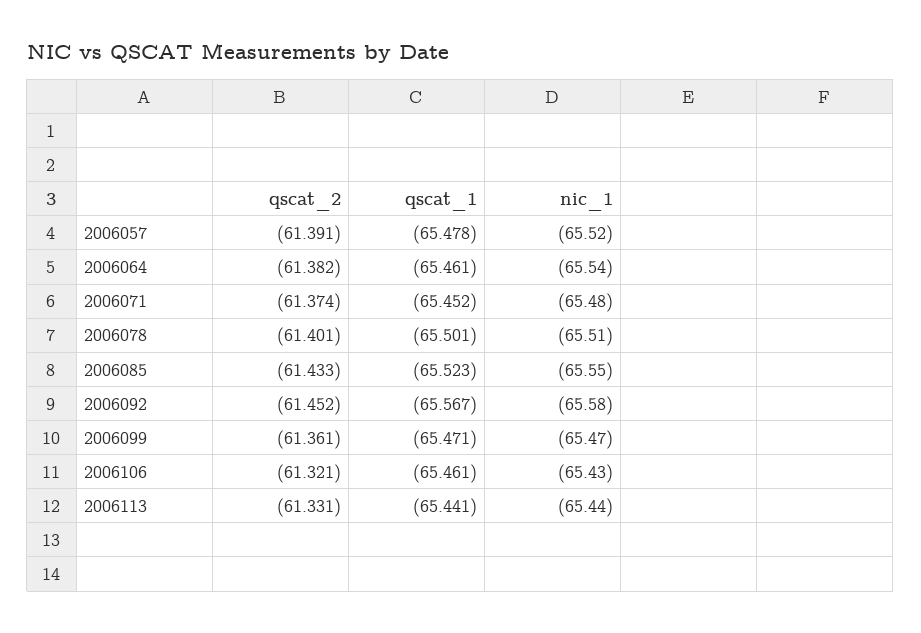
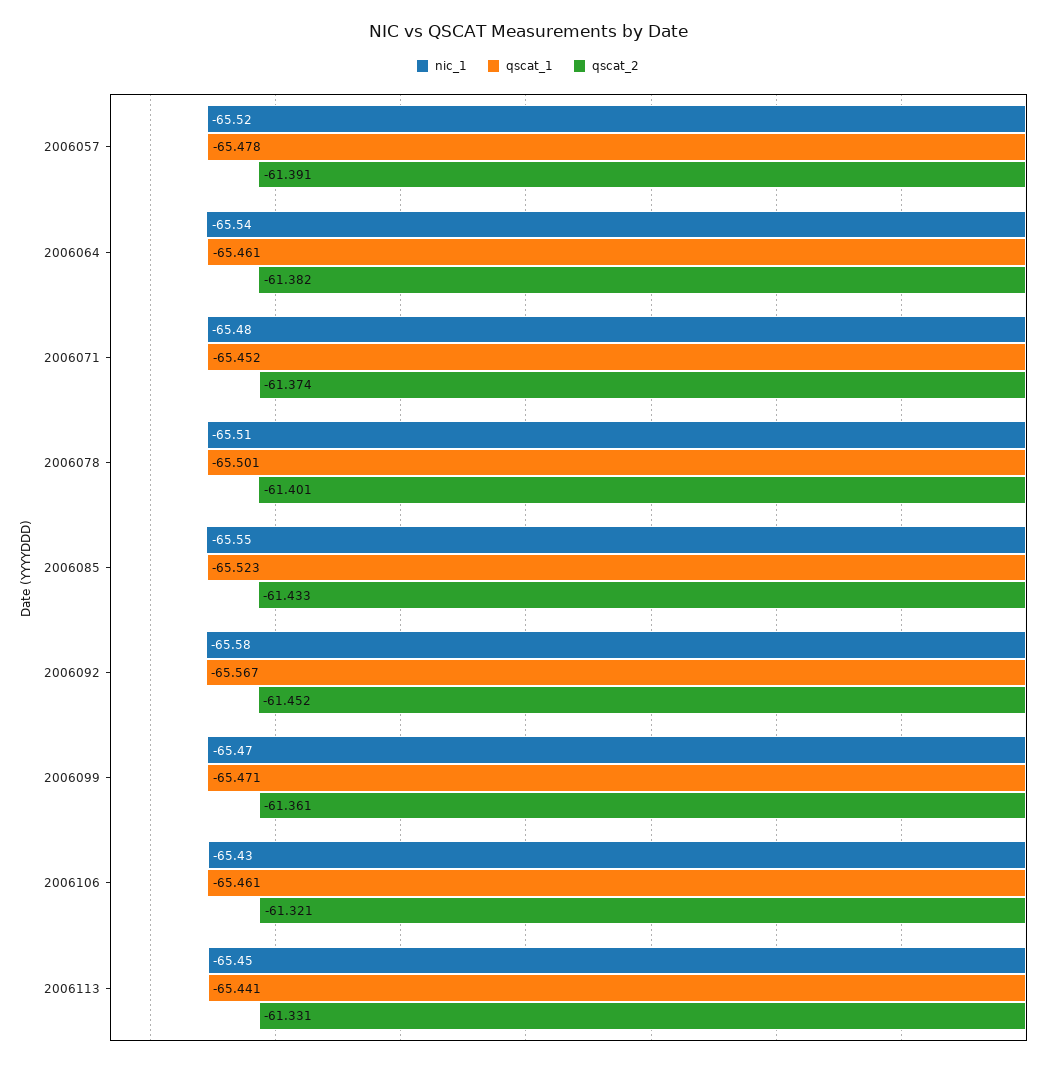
nic_1, 2006113: -65.44 -> -65.45

